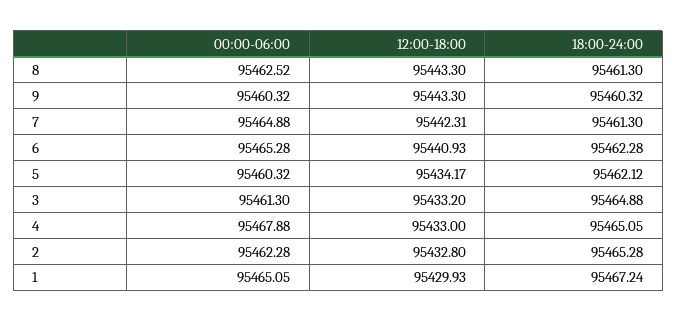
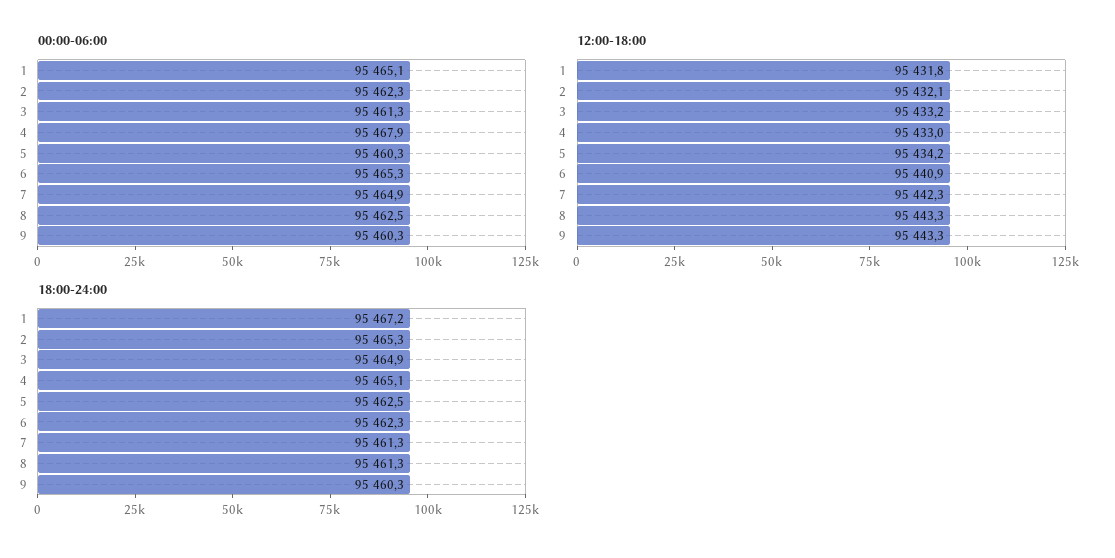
18:00-24:00, 5: 95462.12 -> 95462.5
12:00-18:00, 2: 95432.8 -> 95432.1
12:00-18:00, 1: 95429.93 -> 95431.8

